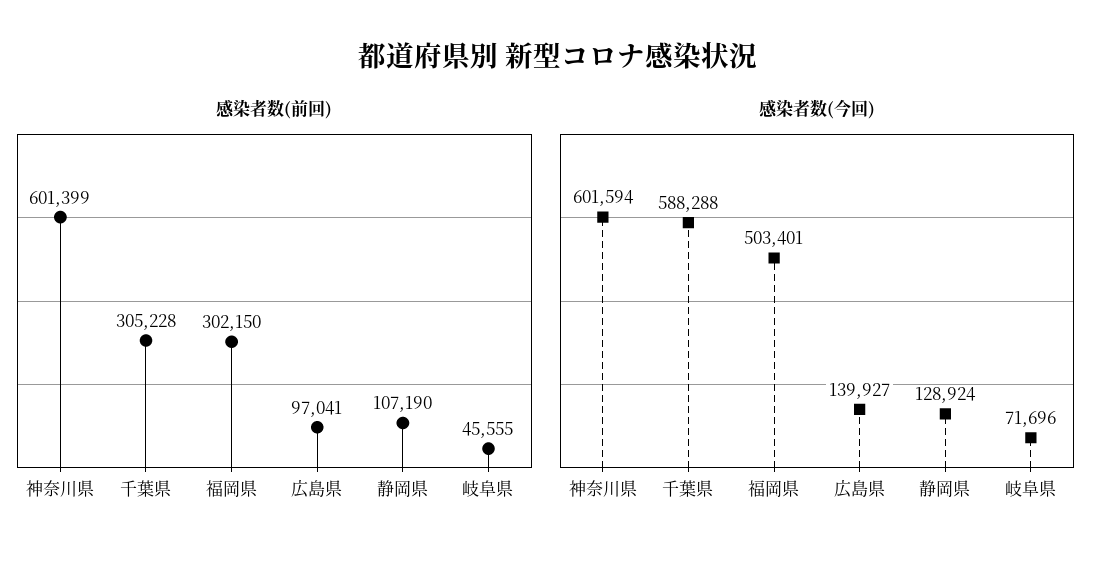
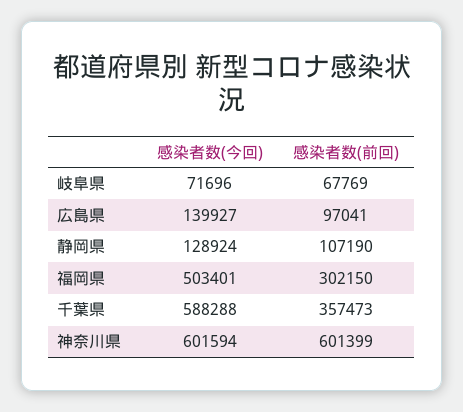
感染者数(前回), 千葉県: 305228 -> 357473
感染者数(前回), 岐阜県: 45555 -> 67769

